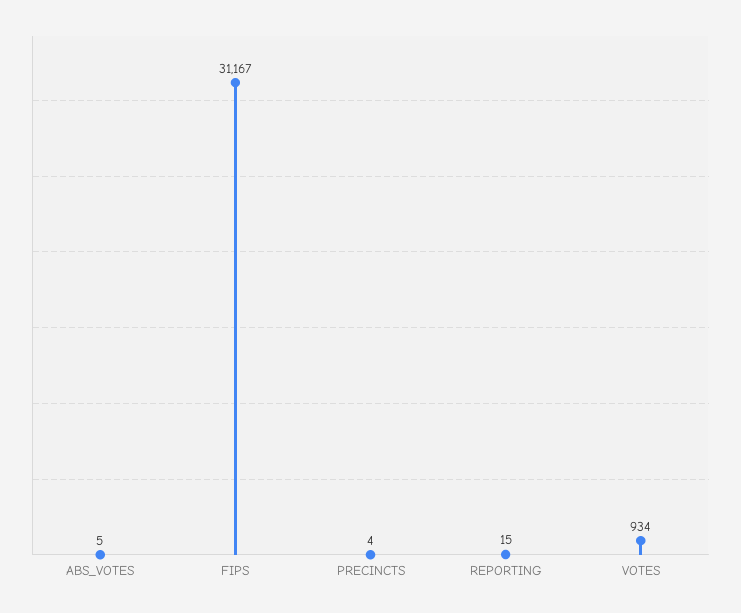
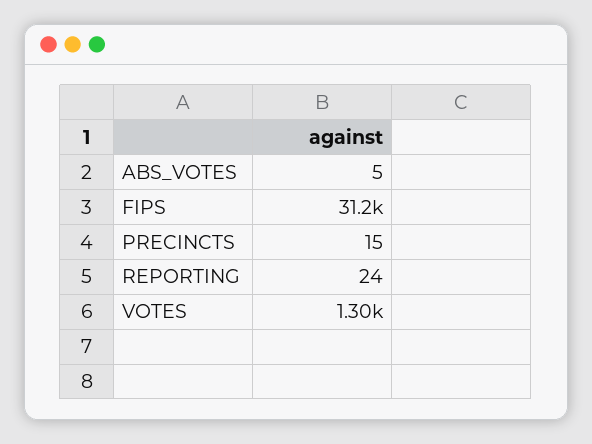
PRECINCTS: 4 -> 15
REPORTING: 15 -> 24
VOTES: 934 -> 1300

